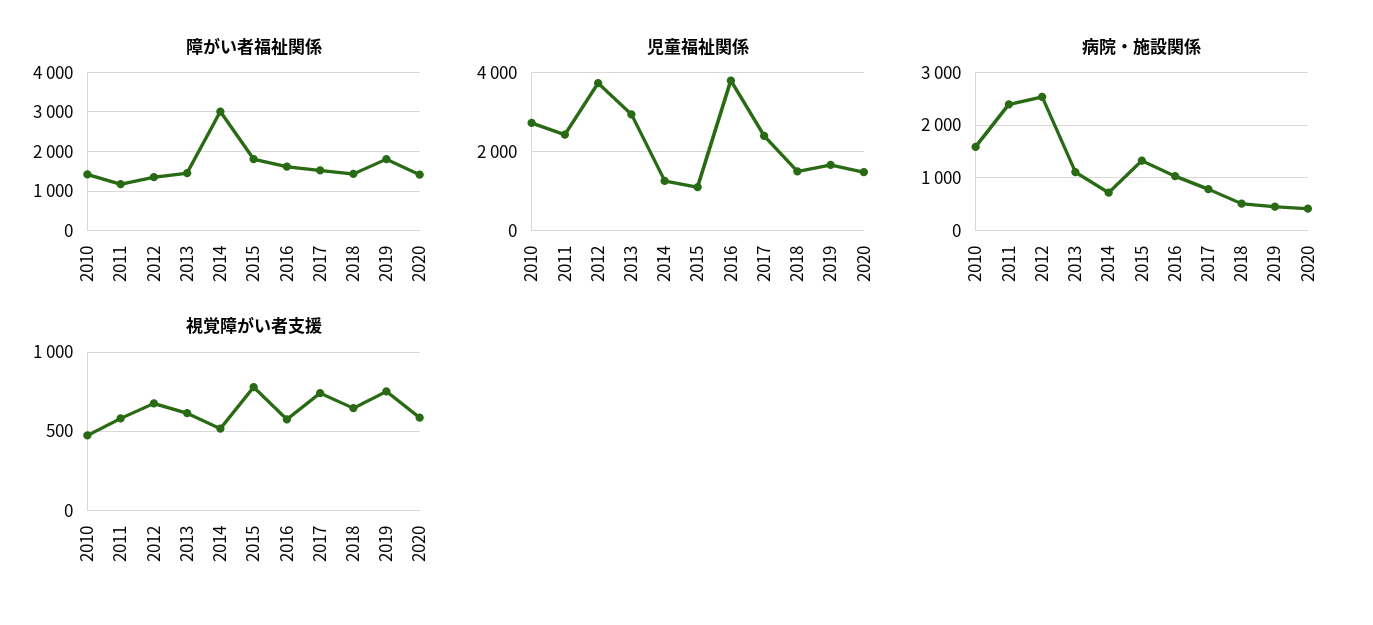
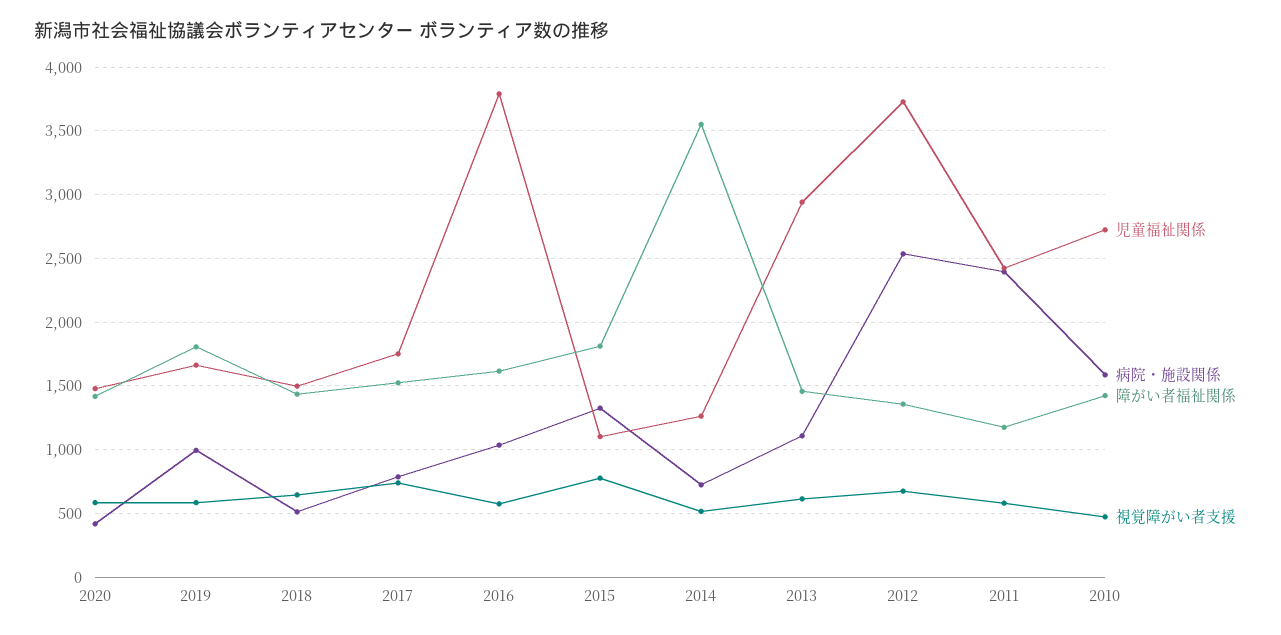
障がい者福祉関係, 2014: 3000 -> 3550
児童福祉関係, 2017: 2400 -> 1750
病院・施設関係, 2019: 400 -> 1000
視覚障がい者支援, 2019: 750 -> 600

